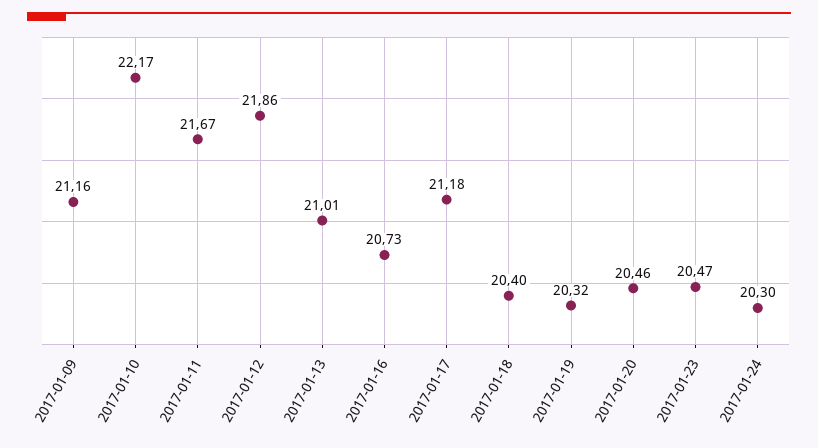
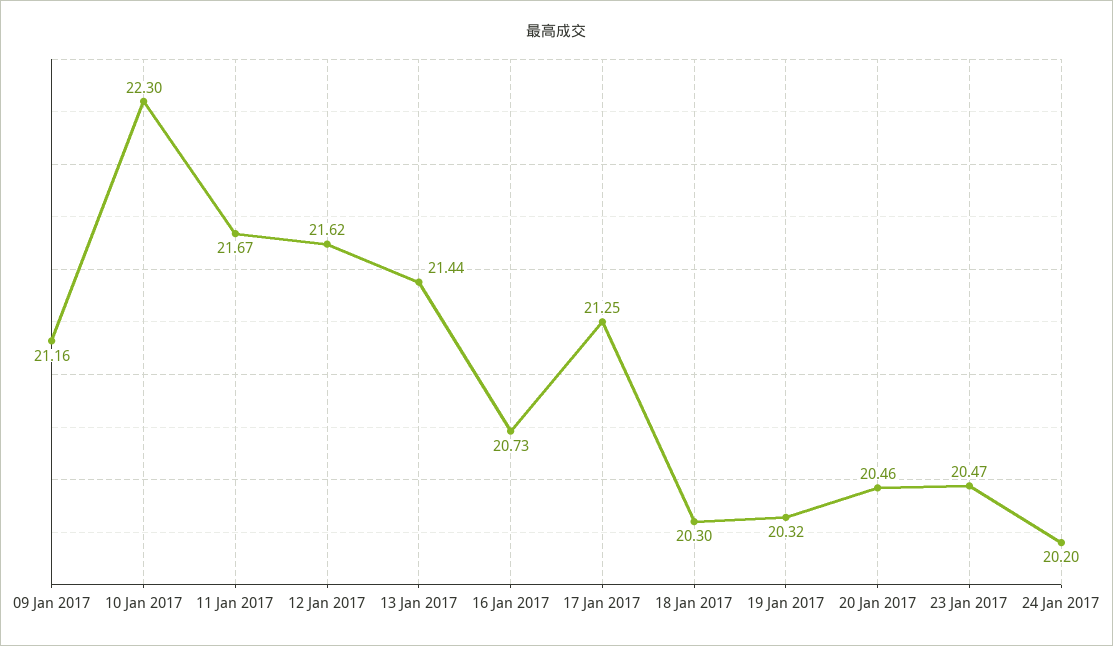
2017-01-10: 22.17 -> 22.3
2017-01-12: 21.86 -> 21.62
2017-01-13: 21.01 -> 21.44
2017-01-17: 21.18 -> 21.25
2017-01-18: 20.4 -> 20.3
2017-01-24: 20.3 -> 20.2

